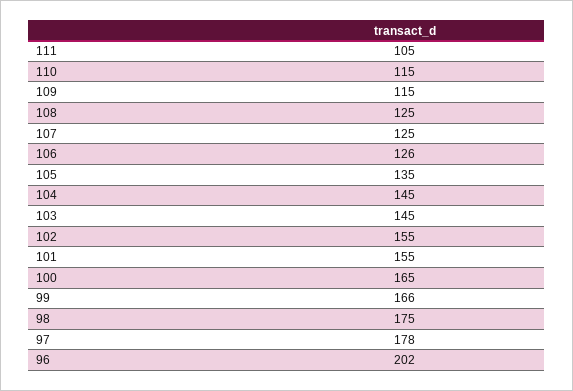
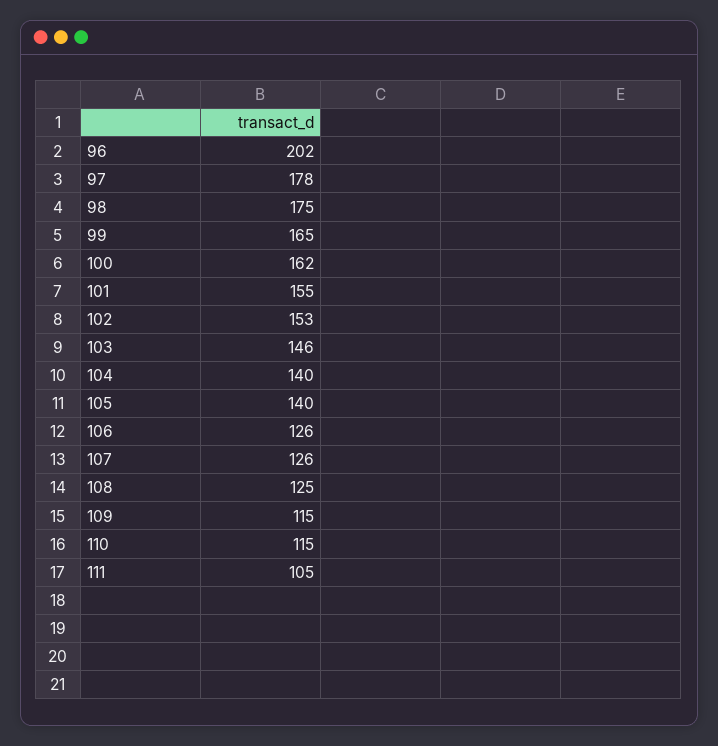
107: 125 -> 126
105: 135 -> 140
104: 145 -> 140
103: 145 -> 146
102: 155 -> 153
100: 165 -> 162
99: 166 -> 165

